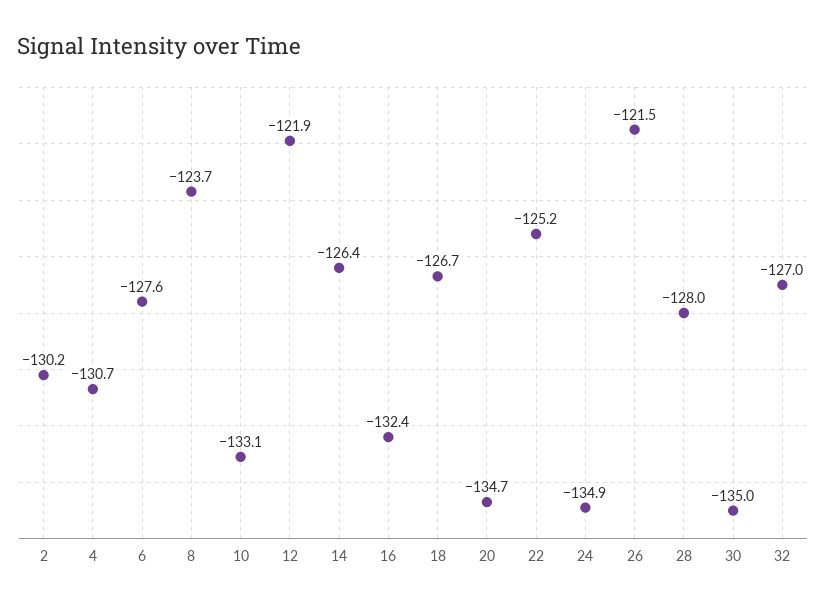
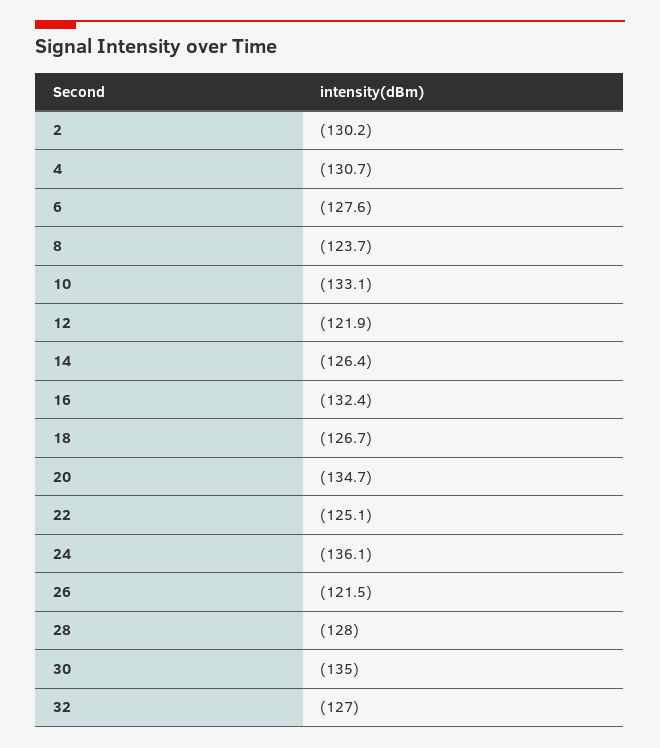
22: -125.2 -> -125.1
24: -134.9 -> -136.1

